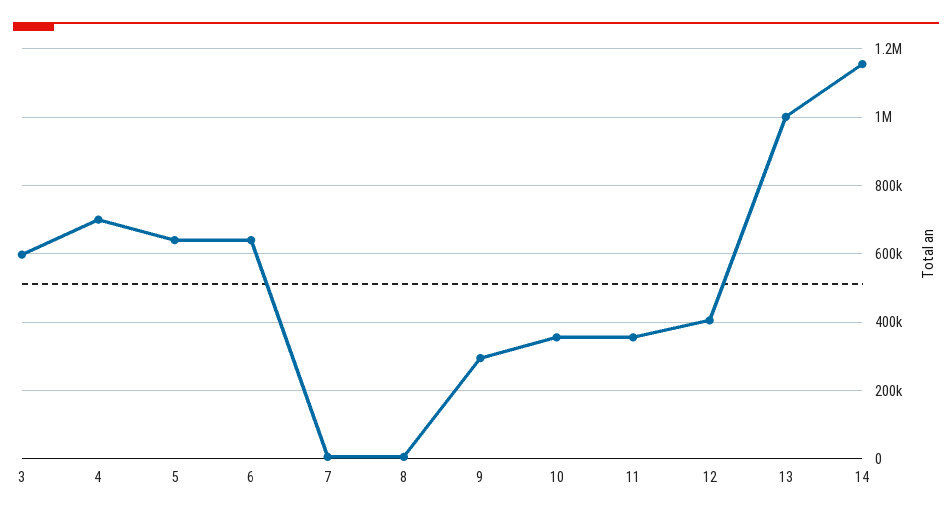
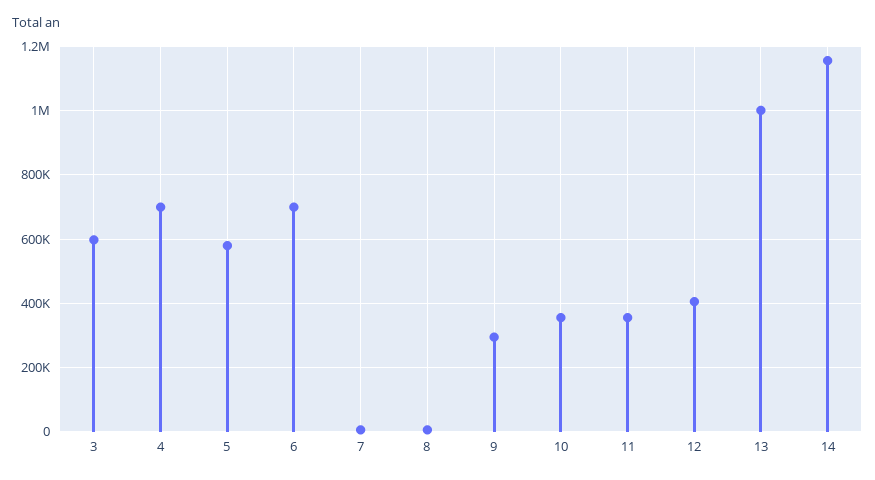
5: 640000 -> 580000
6: 640000 -> 700000

